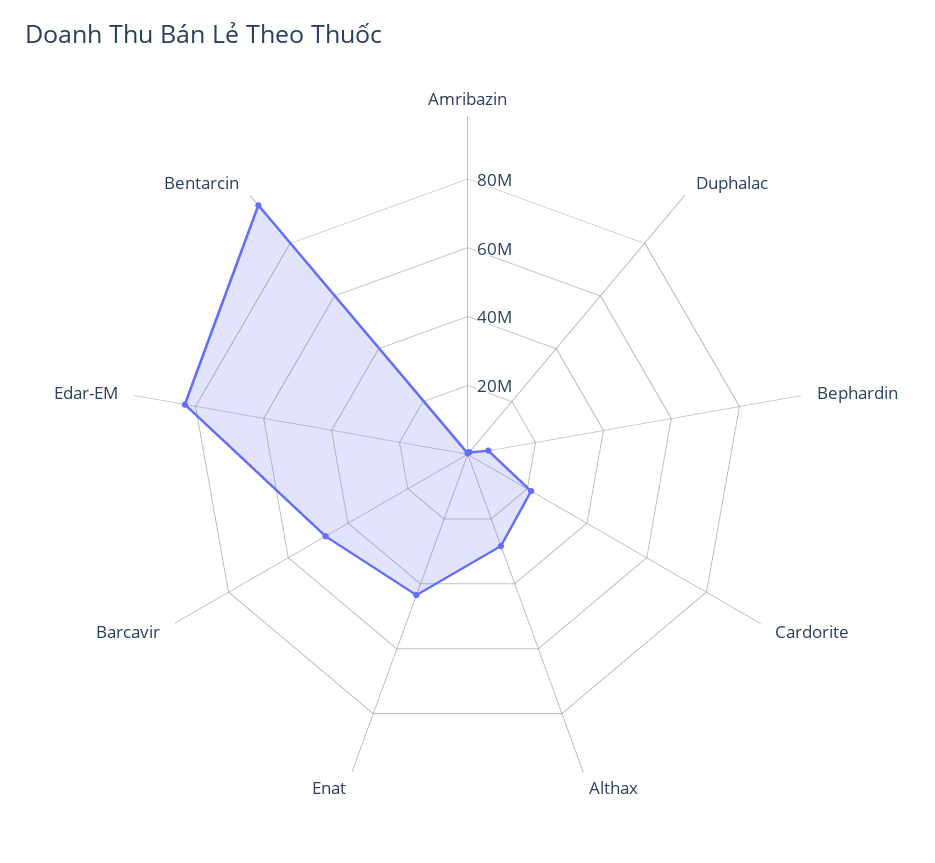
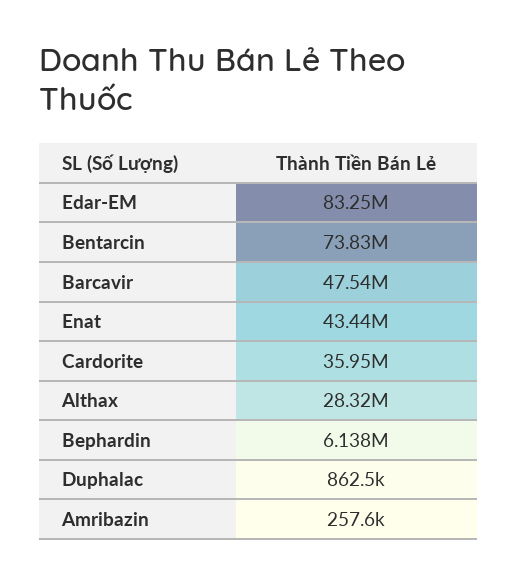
Cardorite: 20000000 -> 35950000
Bentarcin: 95000000 -> 73830000

